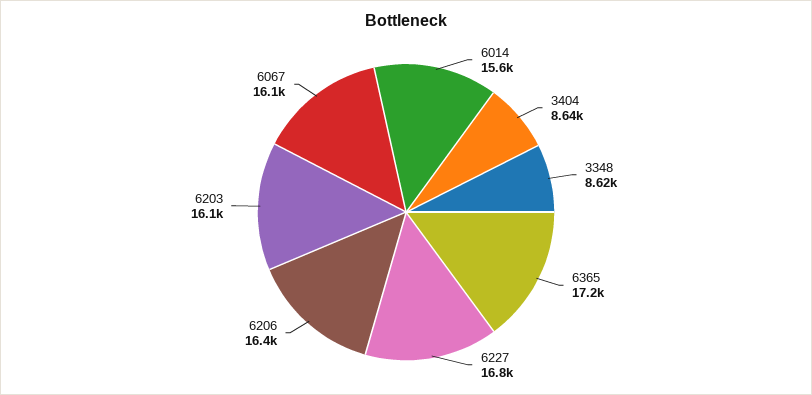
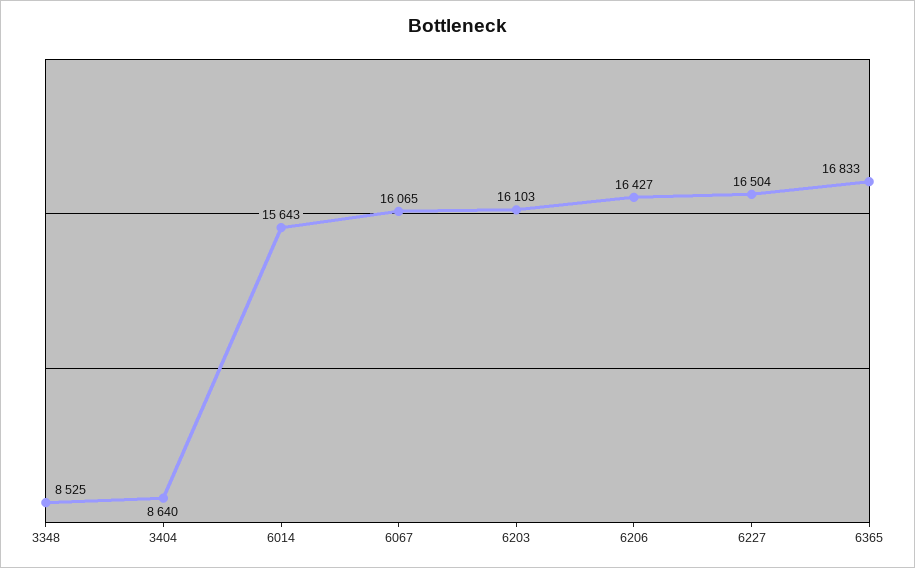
3348: 8620 -> 8525
6365: 17200 -> 16833
6227: 16800 -> 16504

